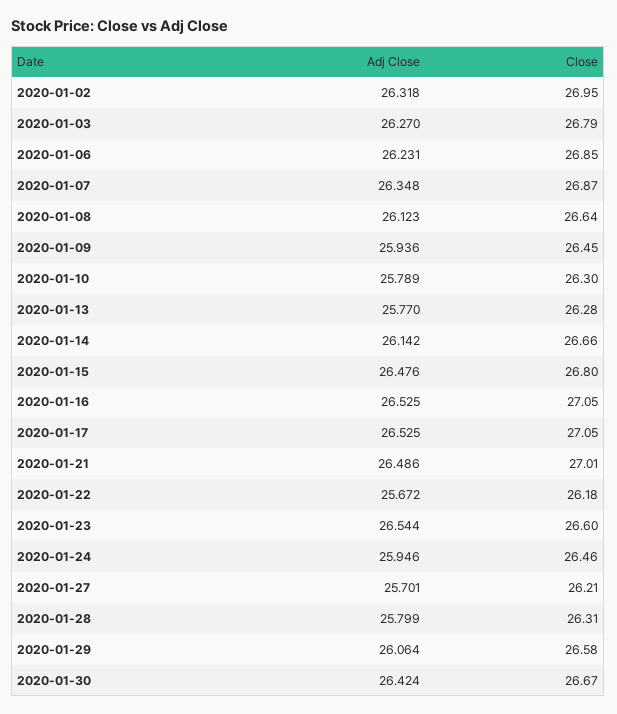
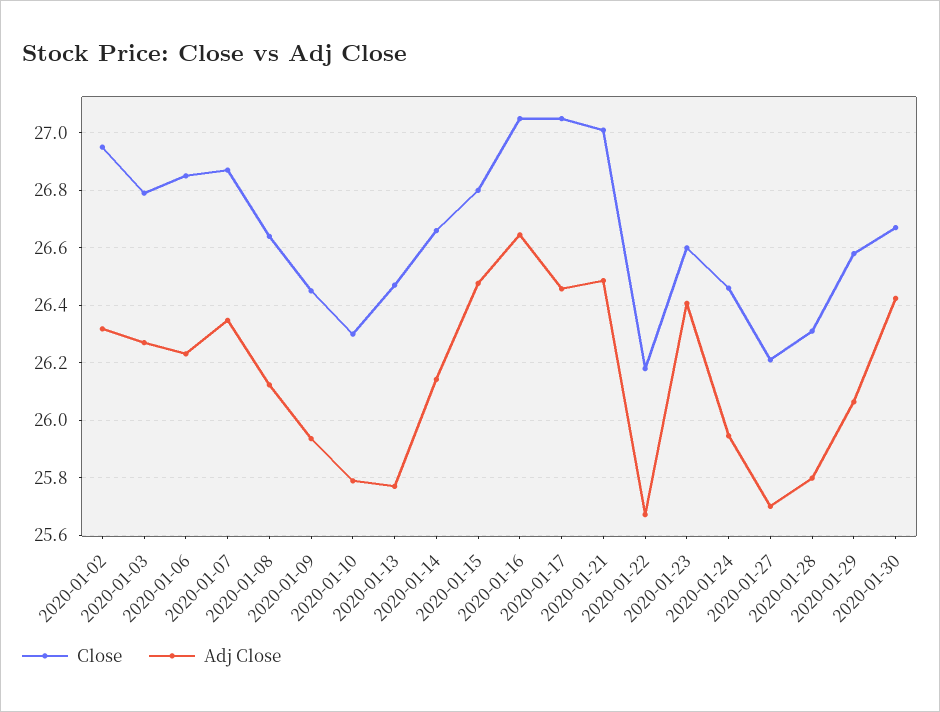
Close, 2020-01-13: 26.28 -> 26.475
Adj Close, 2020-01-16: 26.525 -> 26.65
Adj Close, 2020-01-17: 26.525 -> 26.45
Adj Close, 2020-01-23: 26.544 -> 26.4

